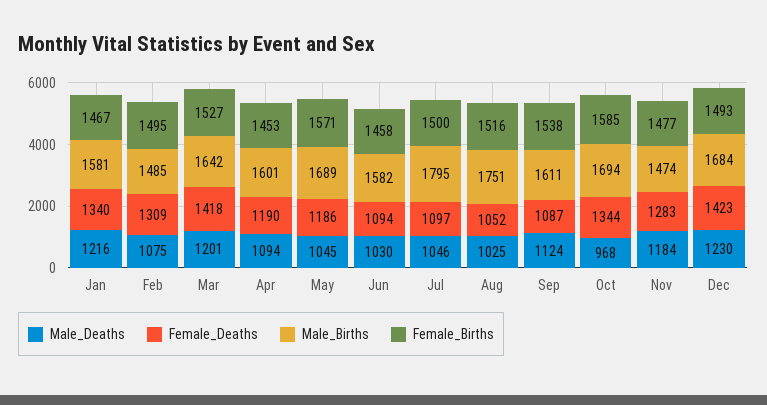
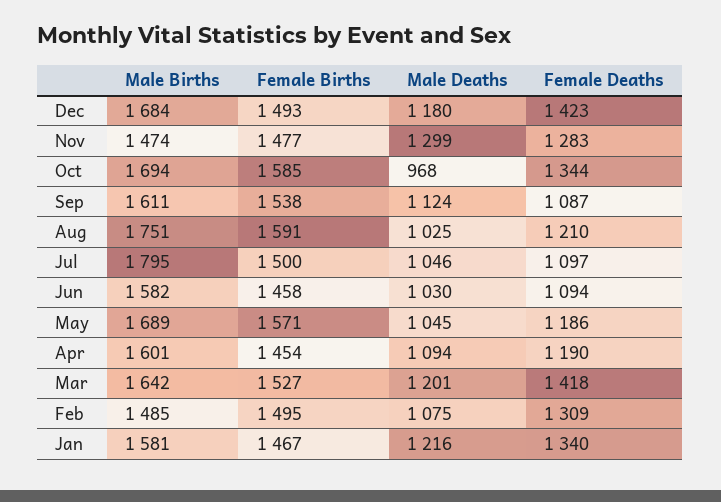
Female_Births, Apr: 1453 -> 1454
Female_Deaths, Aug: 1052 -> 1210
Female_Births, Aug: 1516 -> 1591
Male_Deaths, Nov: 1184 -> 1299
Male_Deaths, Dec: 1230 -> 1180

